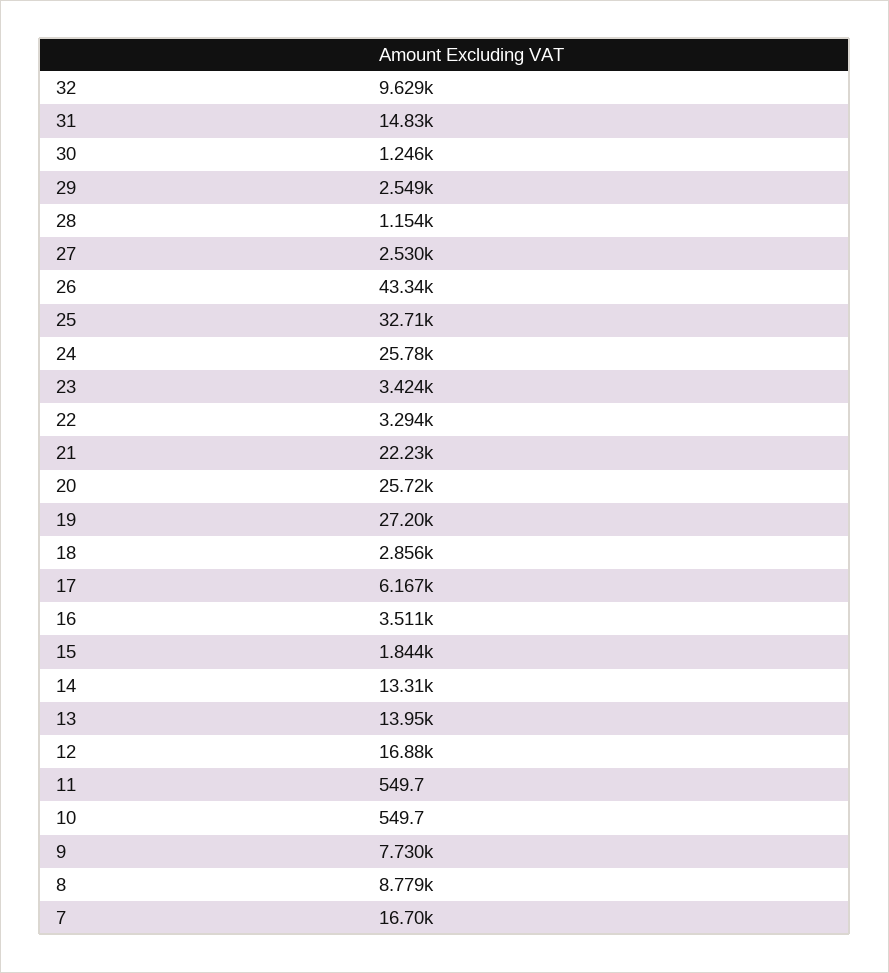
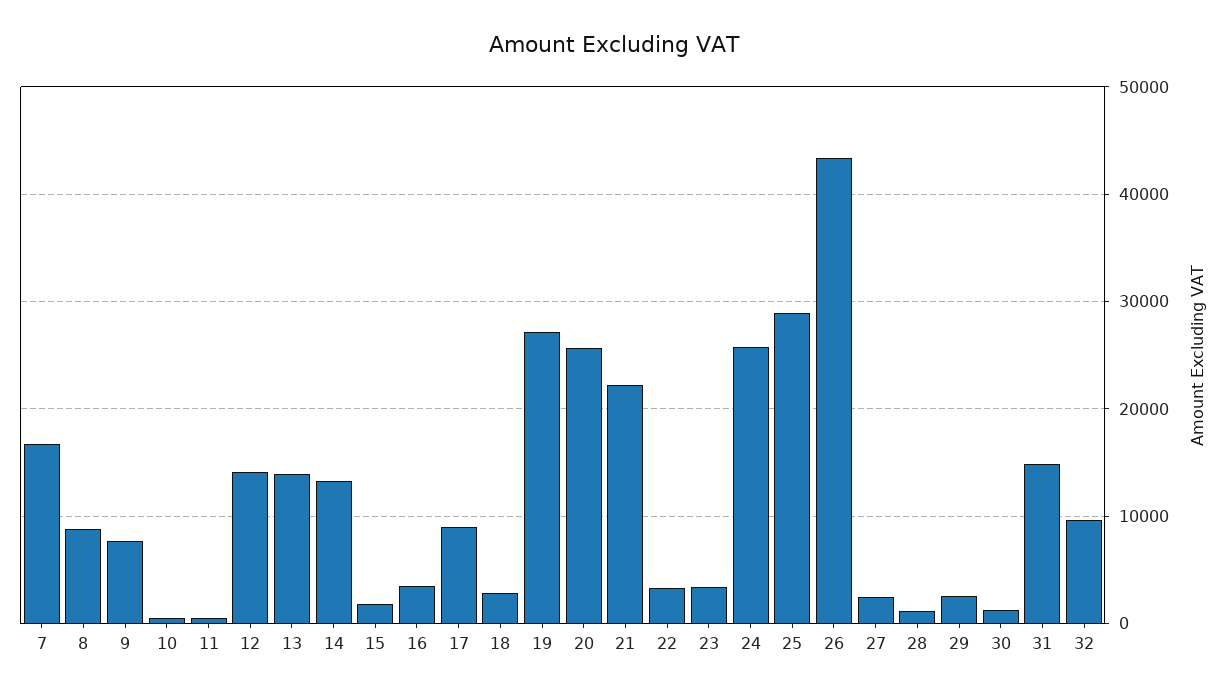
25: 32710 -> 29000
17: 6167 -> 9000
12: 16880 -> 14000

